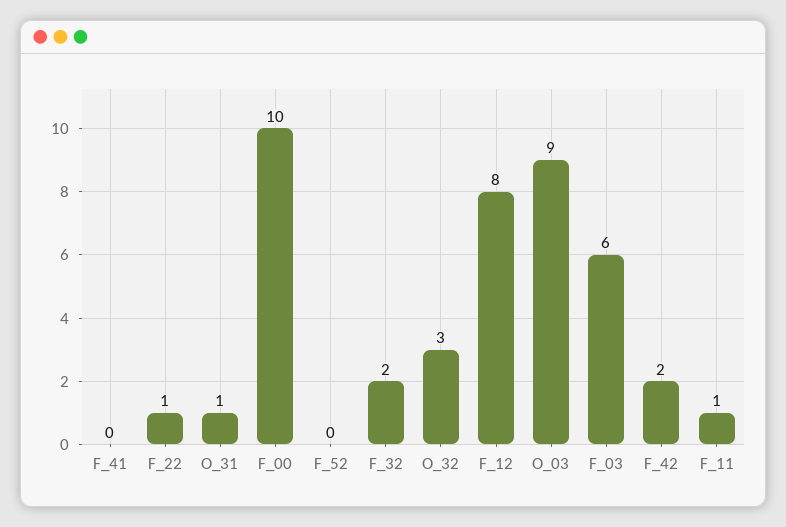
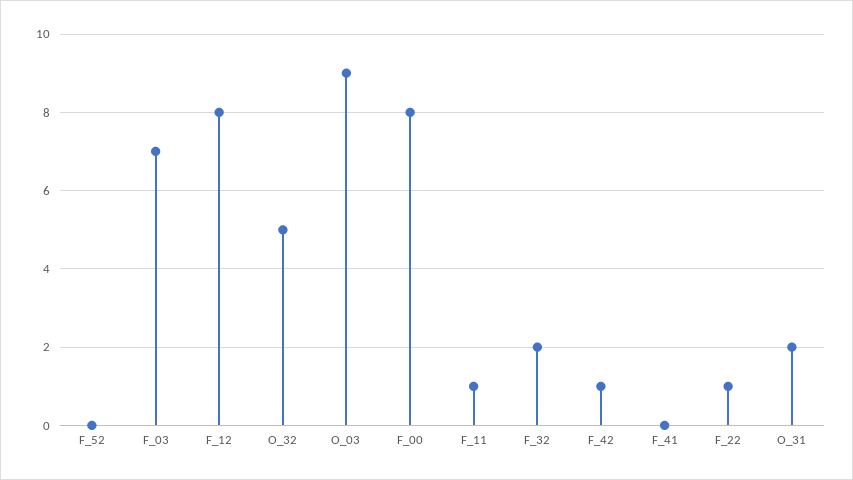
O_31: 1 -> 2
F_00: 10 -> 8
O_32: 3 -> 5
F_03: 6 -> 7
F_42: 2 -> 1

